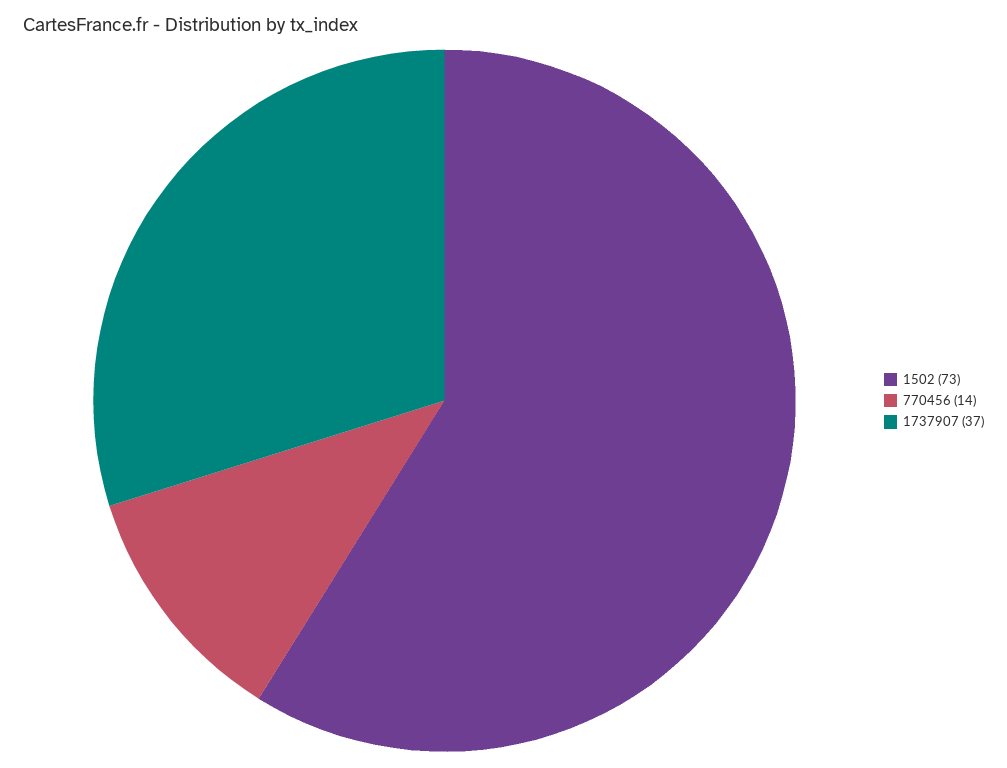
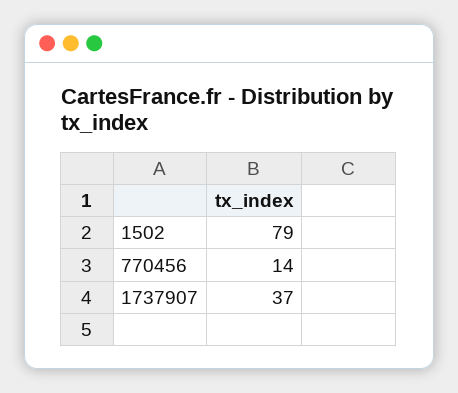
1502: 73 -> 79

